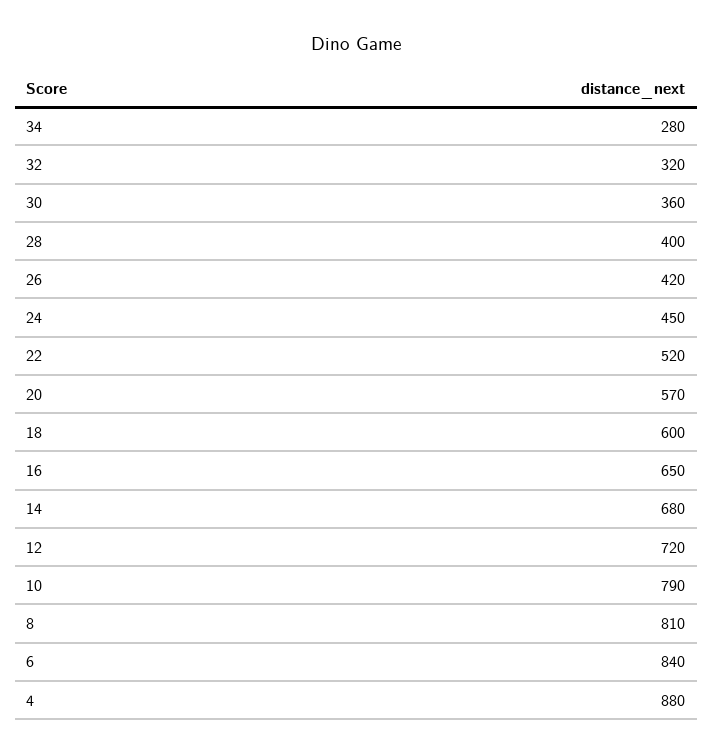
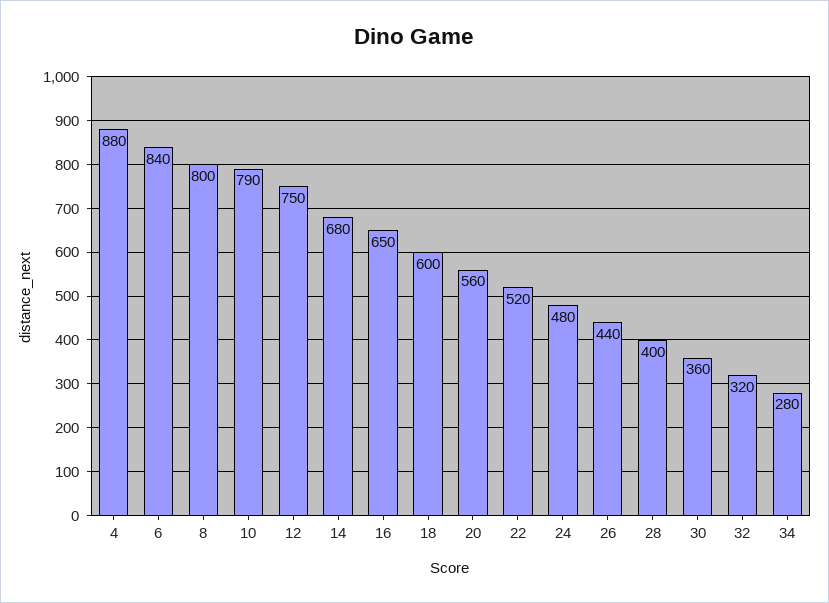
26: 420 -> 440
24: 450 -> 480
20: 570 -> 560
12: 720 -> 750
8: 810 -> 800

